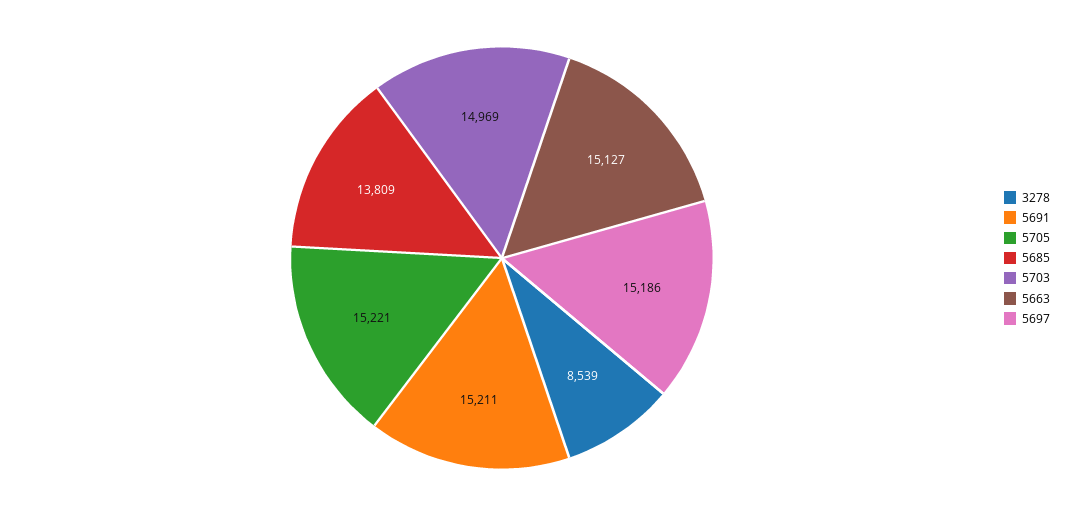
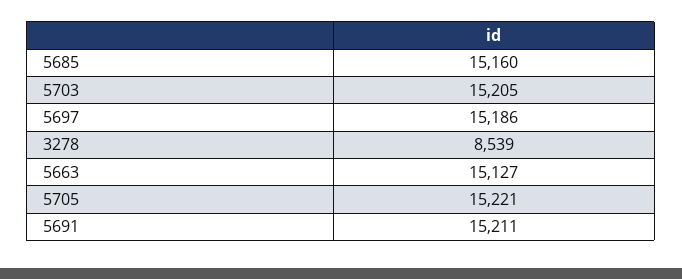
5685: 13809 -> 15160
5703: 14969 -> 15205

